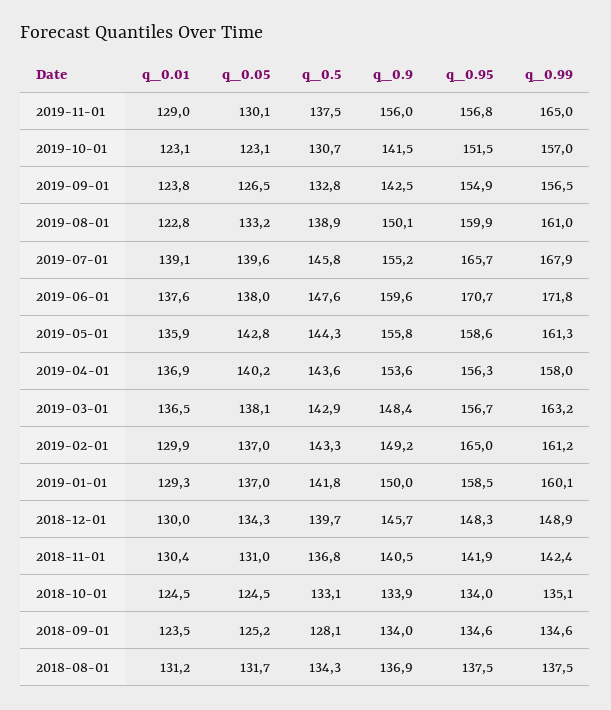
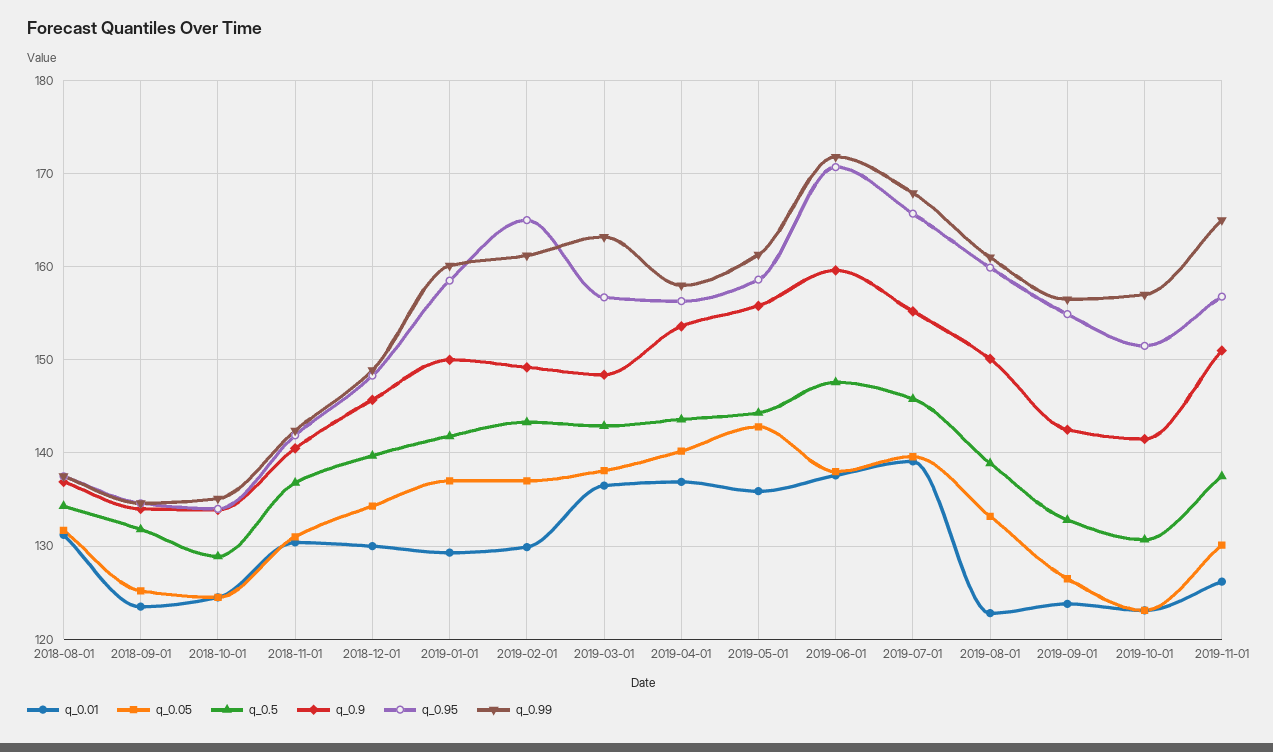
q_0.01, 2019-11-01: 129 -> 126
q_0.9, 2019-11-01: 156 -> 151
q_0.5, 2018-10-01: 133.1 -> 129
q_0.5, 2018-09-01: 128.1 -> 132

